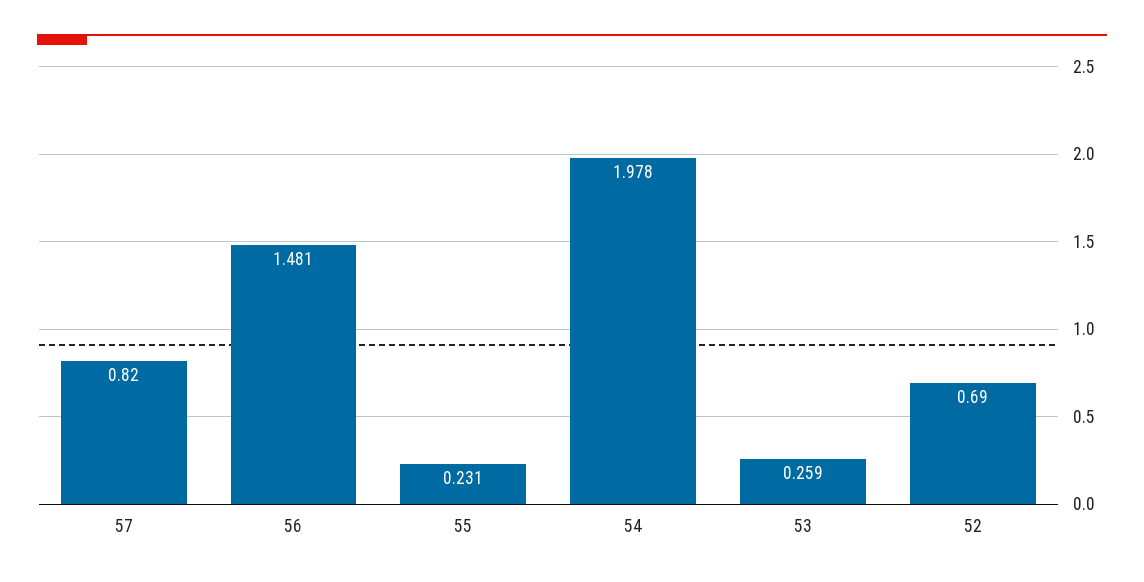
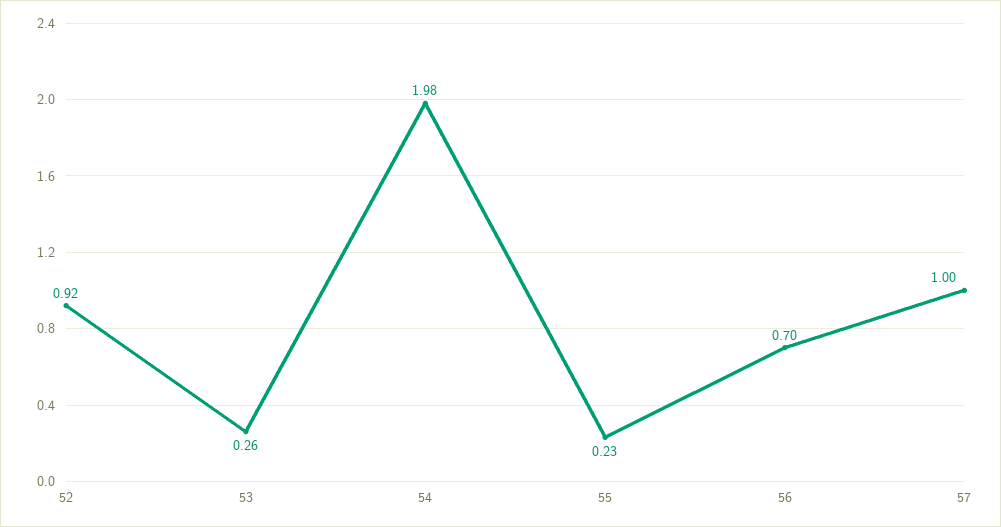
57: 0.82 -> 1
56: 1.481 -> 0.7
52: 0.69 -> 0.92

